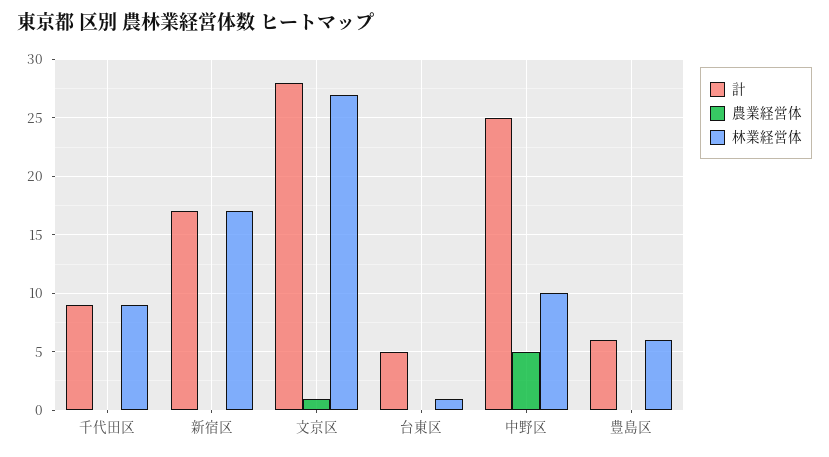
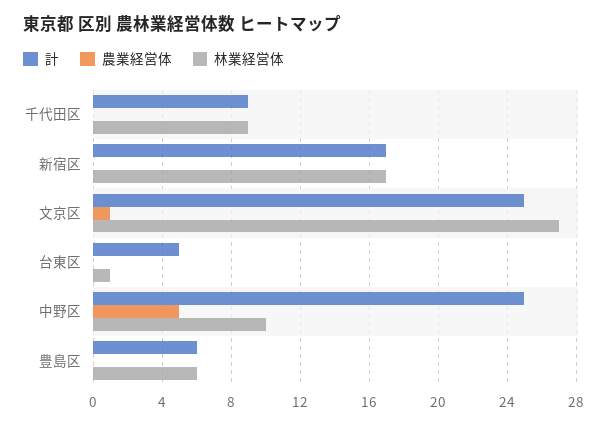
計, 文京区: 28 -> 25

